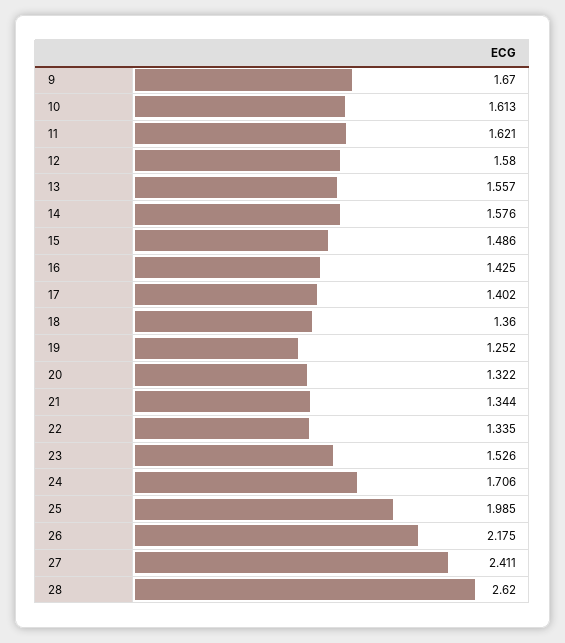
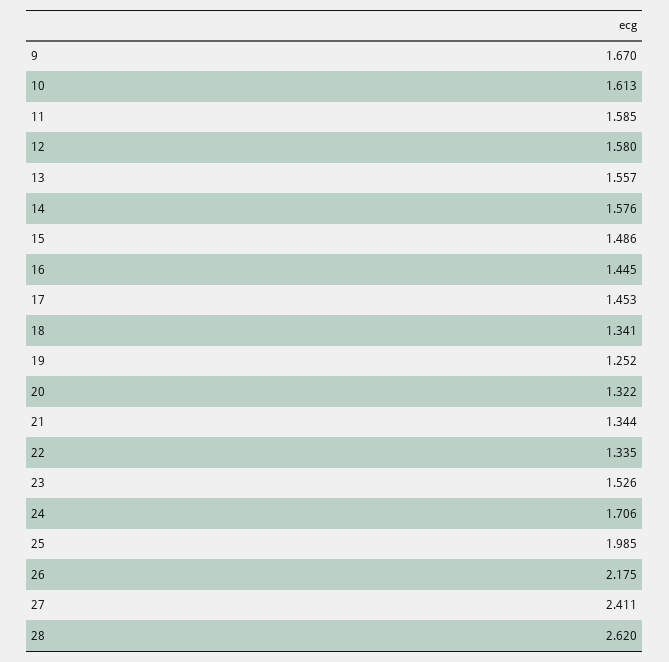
11: 1.621 -> 1.585
16: 1.425 -> 1.445
17: 1.402 -> 1.453
18: 1.36 -> 1.341

